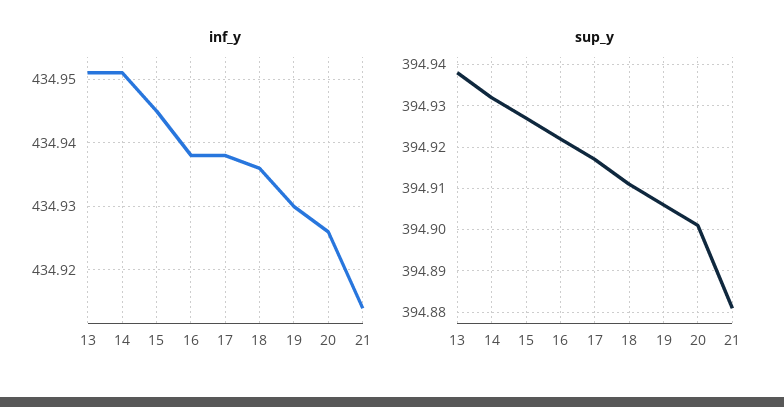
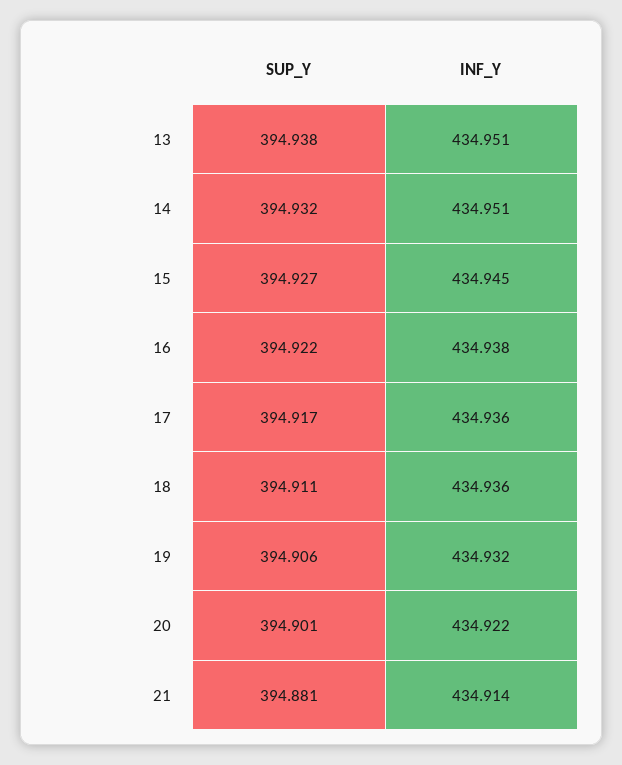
inf_y, 17: 434.938 -> 434.936
inf_y, 19: 434.93 -> 434.932
inf_y, 20: 434.926 -> 434.922

